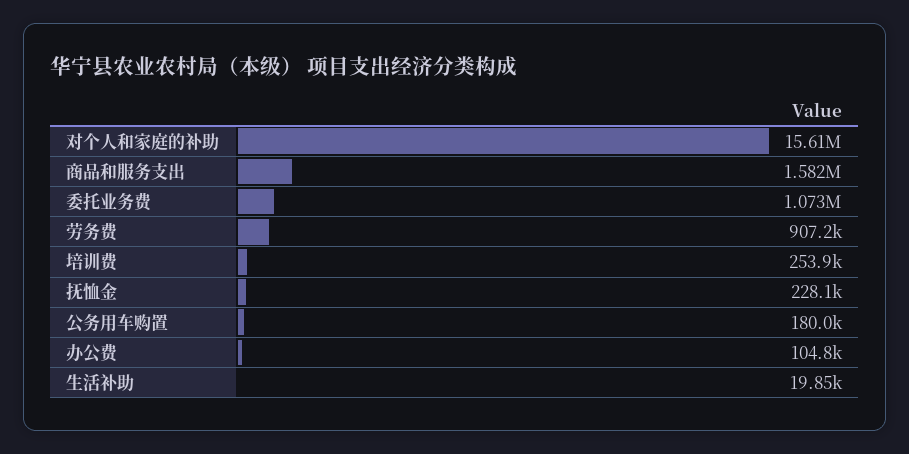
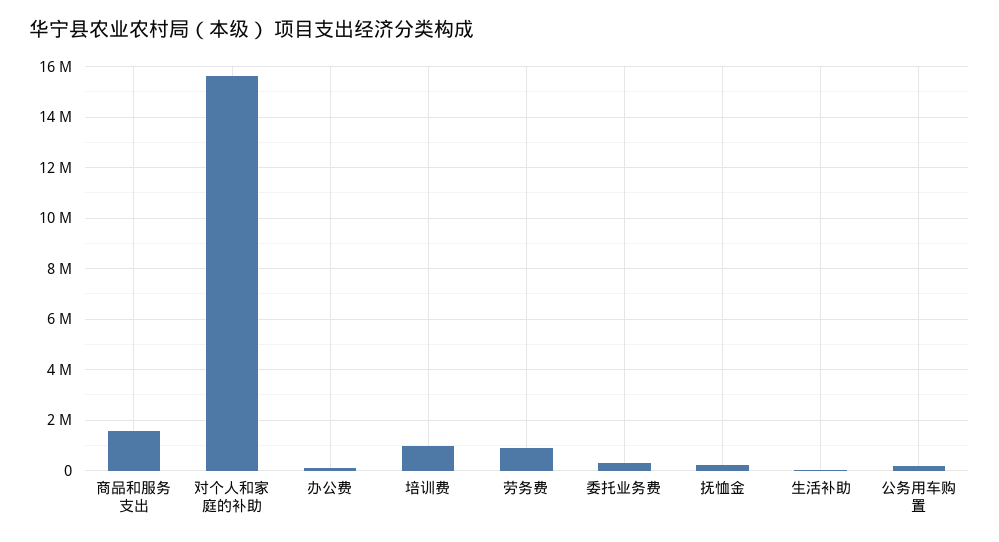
委托业务费: 1073000 -> 250000
培训费: 253900 -> 1000000

